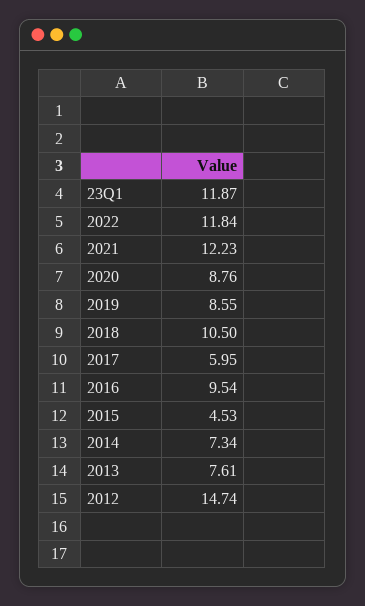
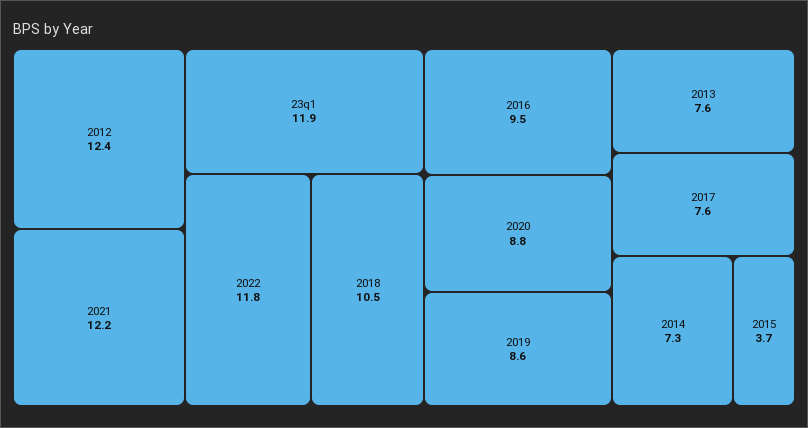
2017: 5.95 -> 7.6
2015: 4.53 -> 3.7
2012: 14.74 -> 12.4

